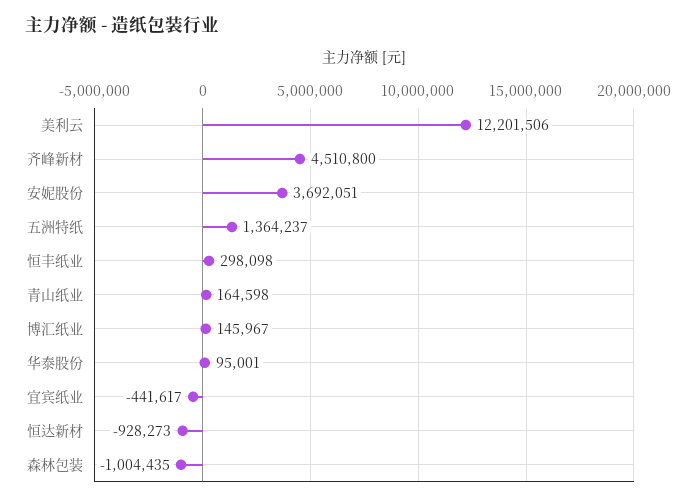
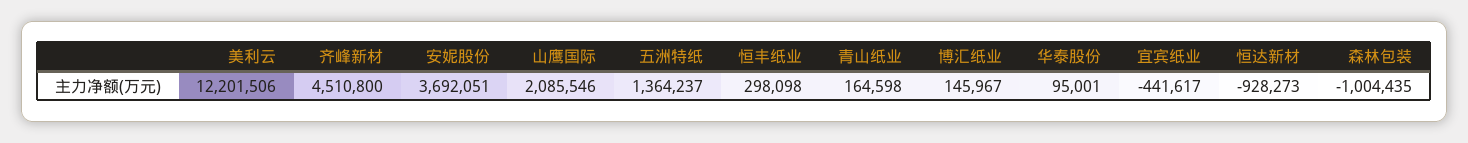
山鹰国际: none -> 2085546

